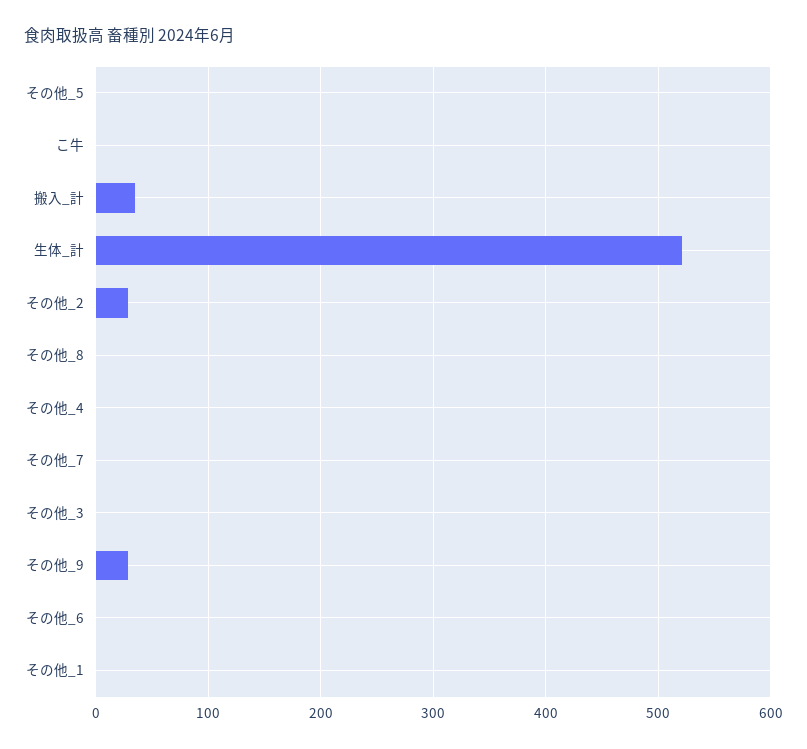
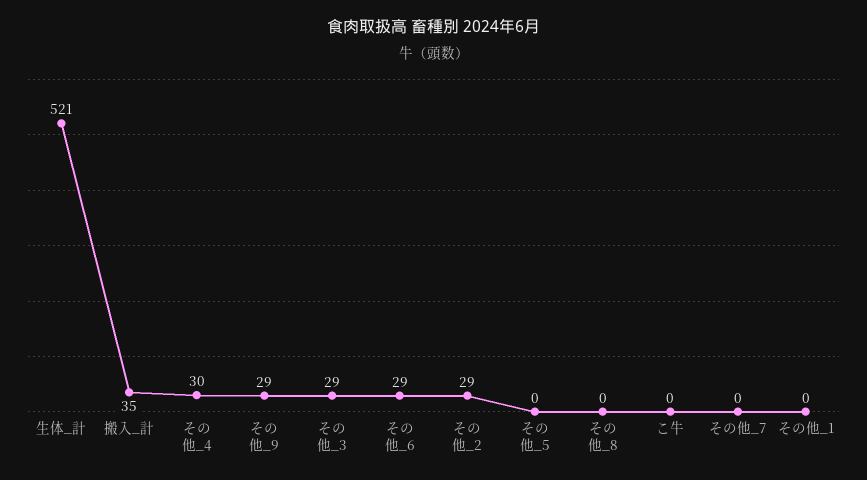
その他_4: 0 -> 30
その他_3: 0 -> 29
その他_6: 0 -> 29

